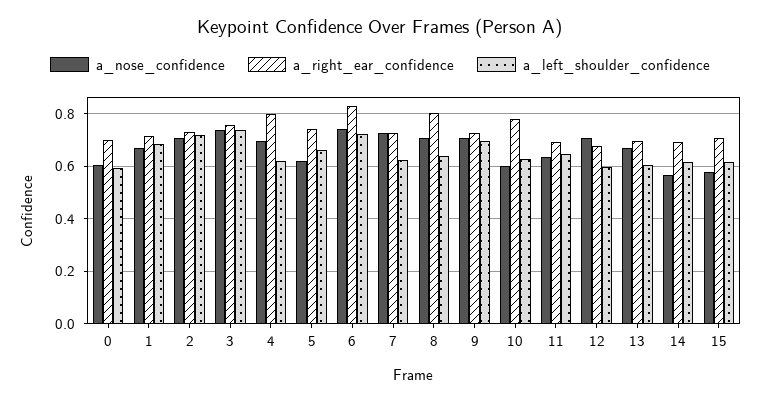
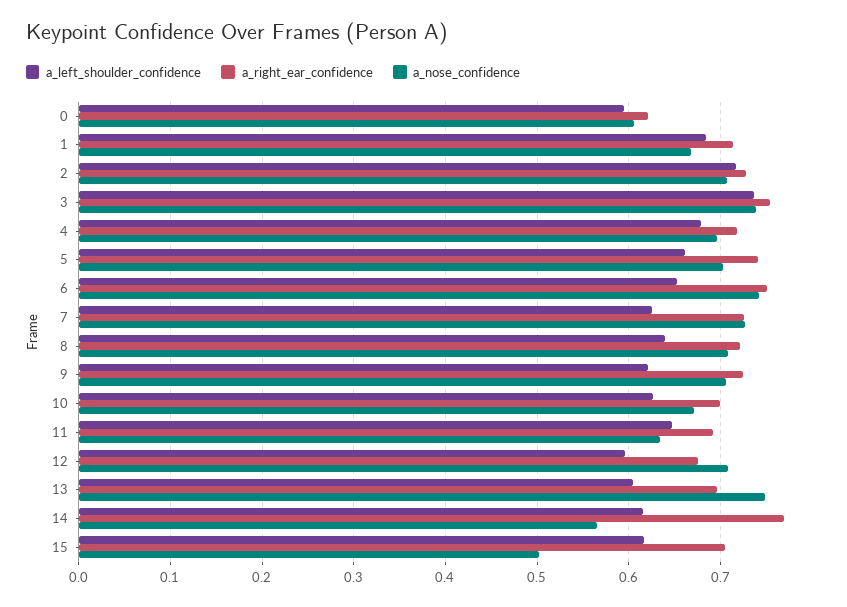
a_right_ear_confidence, 0: 0.7 -> 0.62
a_right_ear_confidence, 4: 0.8 -> 0.72
a_left_shoulder_confidence, 4: 0.625 -> 0.68
a_nose_confidence, 5: 0.625 -> 0.7
a_right_ear_confidence, 6: 0.825 -> 0.75
a_left_shoulder_confidence, 6: 0.725 -> 0.65
a_right_ear_confidence, 8: 0.8 -> 0.72
a_left_shoulder_confidence, 9: 0.7 -> 0.62
a_nose_confidence, 10: 0.6 -> 0.67
a_right_ear_confidence, 10: 0.775 -> 0.7
a_nose_confidence, 13: 0.675 -> 0.75
a_right_ear_confidence, 14: 0.7 -> 0.77
a_nose_confidence, 15: 0.575 -> 0.5

